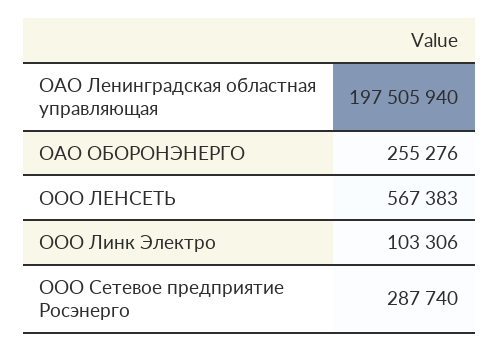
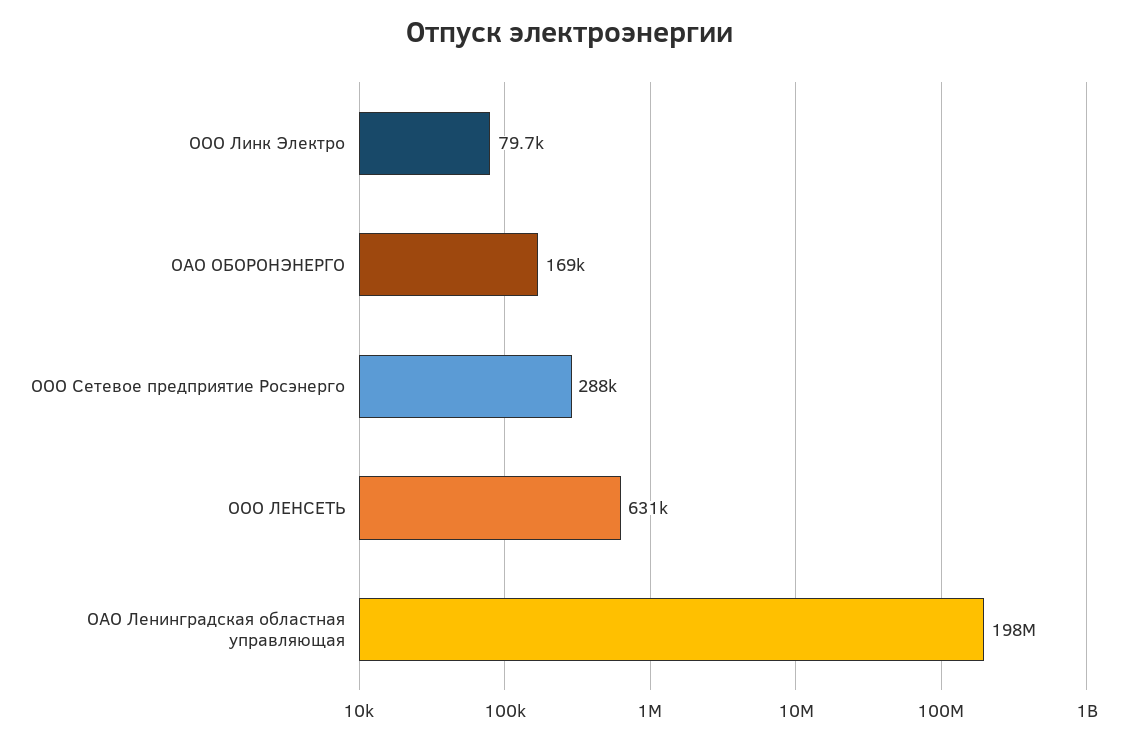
ОАО ОБОРОНЭНЕРГО: 255276 -> 169000
ООО ЛЕНСЕТЬ: 567383 -> 631000
ООО Линк Электро: 103306 -> 79700

